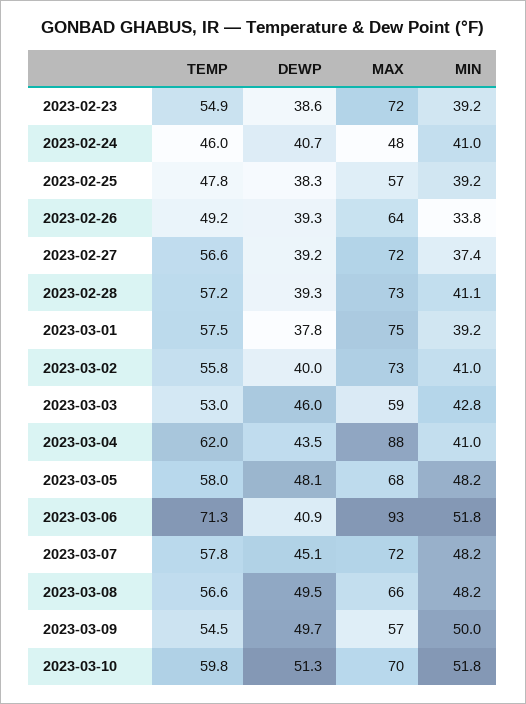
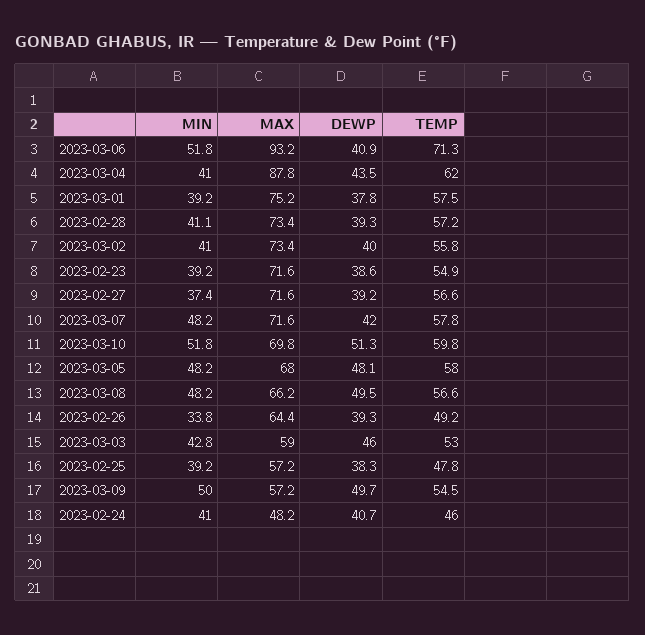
DEWP, 2023-03-07: 45.1 -> 42

